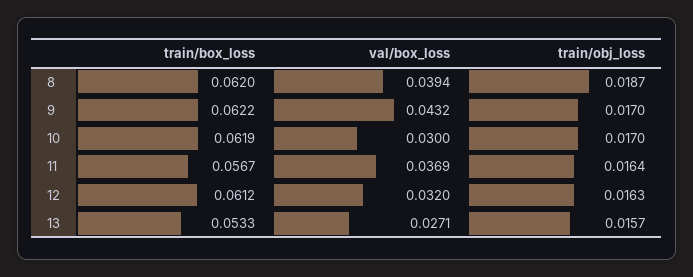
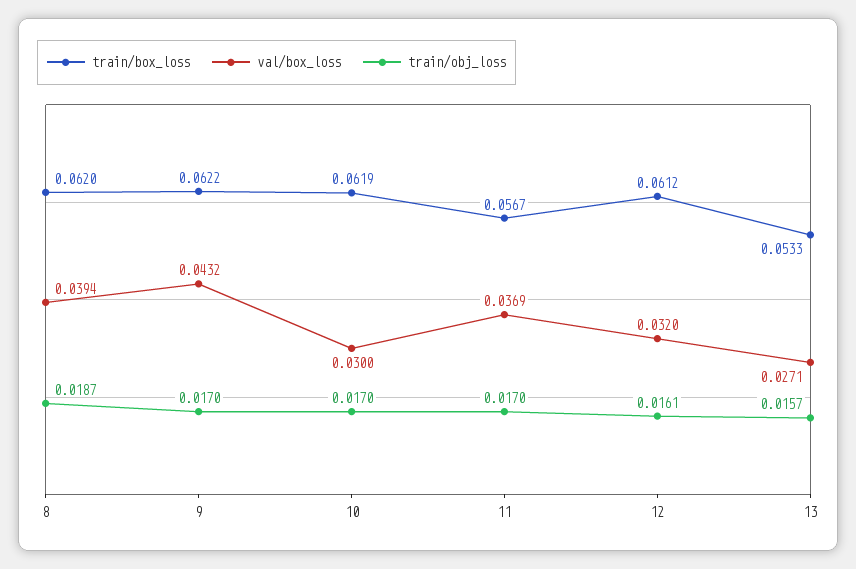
train/obj_loss, 11: 0.0164 -> 0.017
train/obj_loss, 12: 0.0163 -> 0.0161

